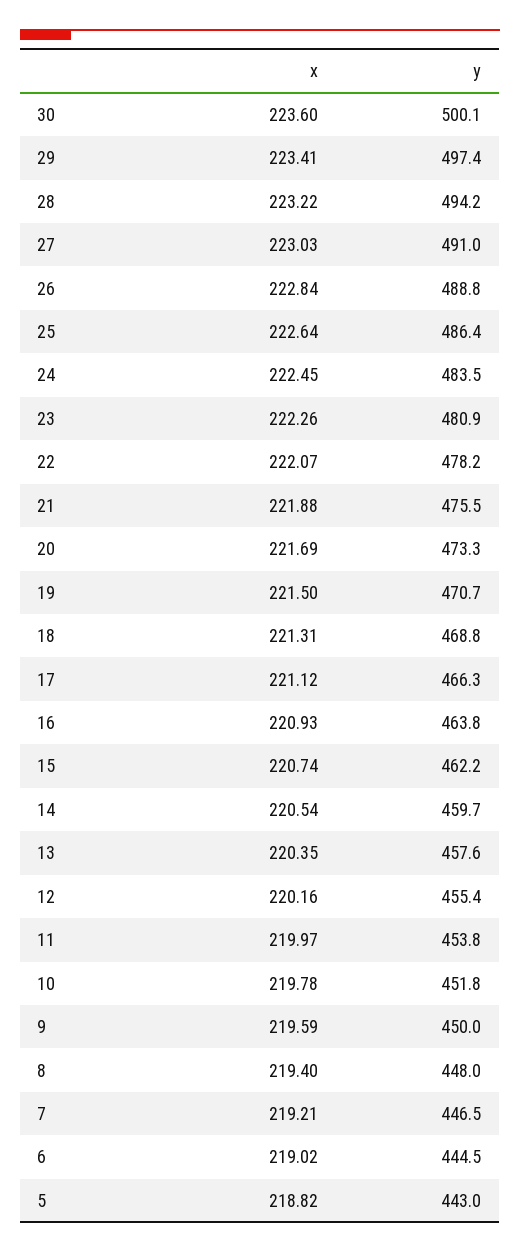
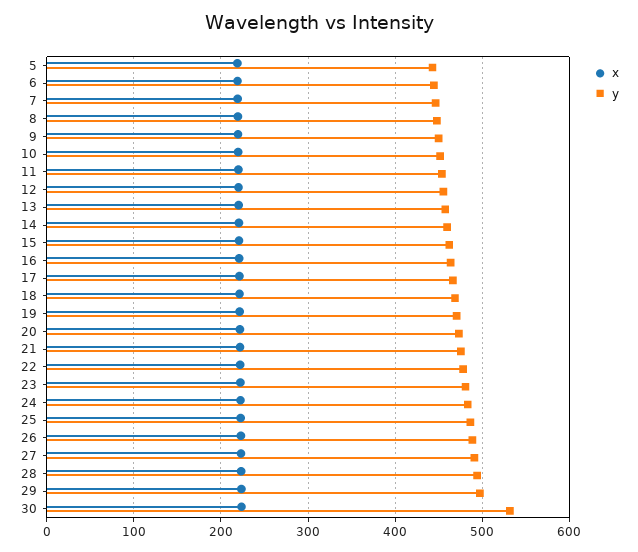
y, 30: 500.1 -> 530

